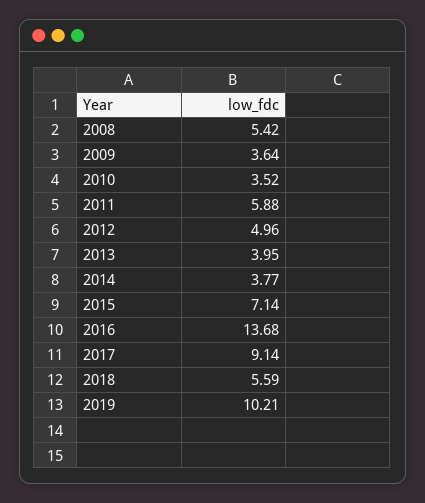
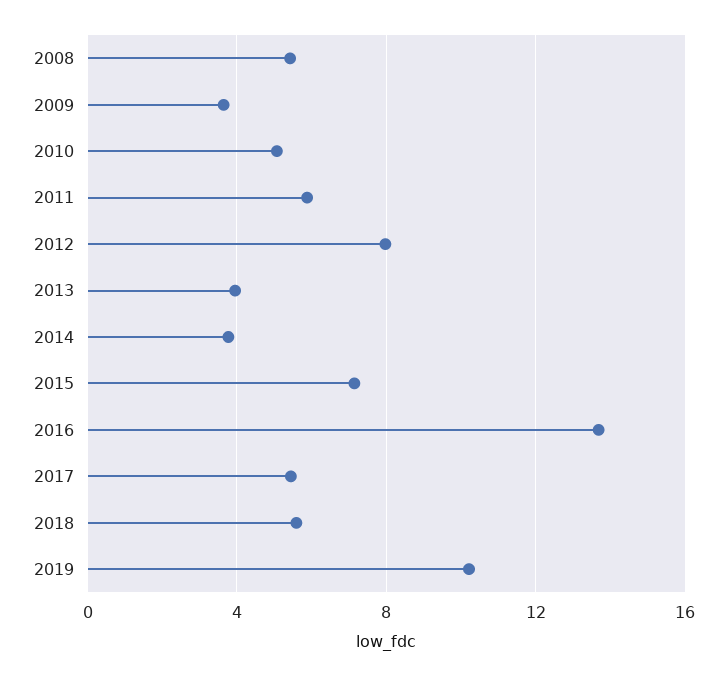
2010: 3.52 -> 5
2012: 4.96 -> 8
2017: 9.14 -> 5.5

